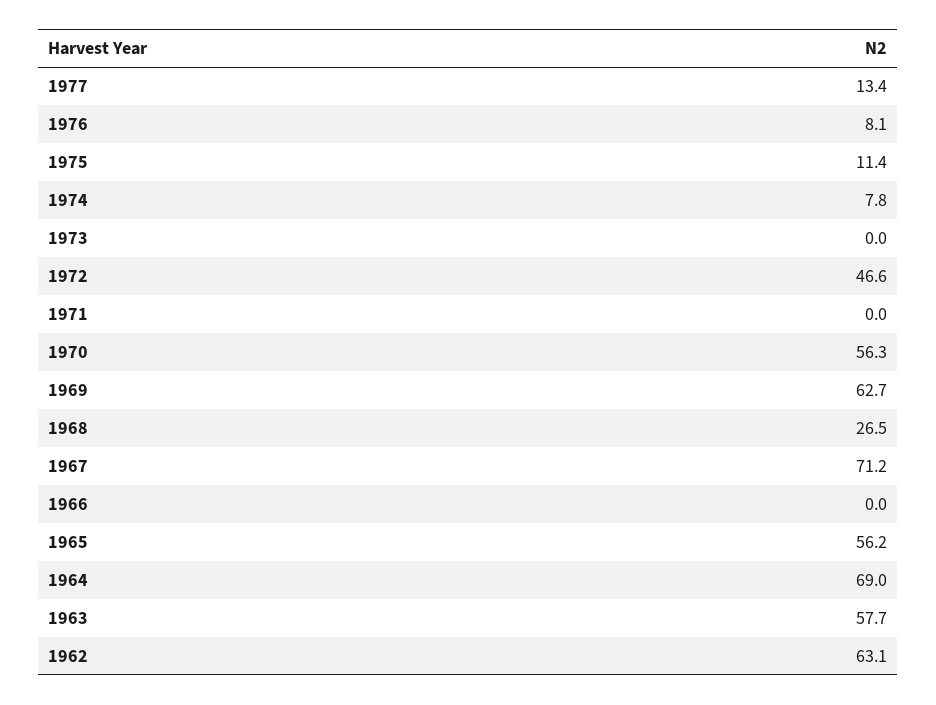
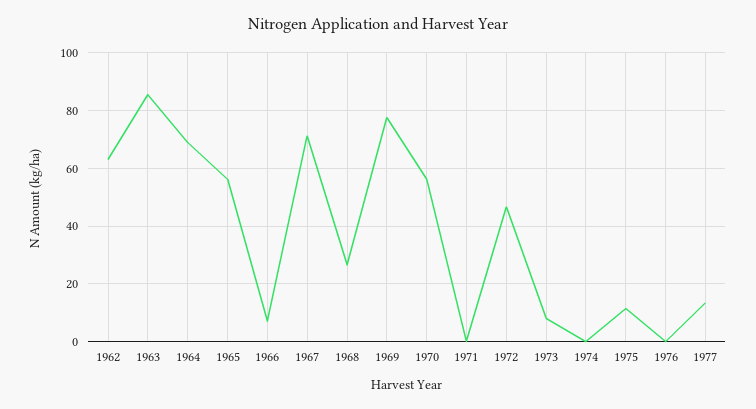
1976: 8.1 -> 0
1974: 7.8 -> 0
1973: 0 -> 7.5
1969: 62.7 -> 77.5
1966: 0 -> 7.5
1963: 57.7 -> 85

